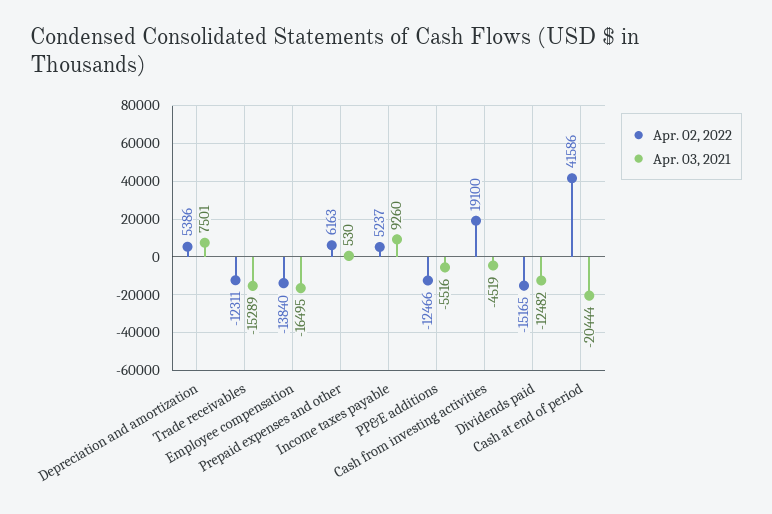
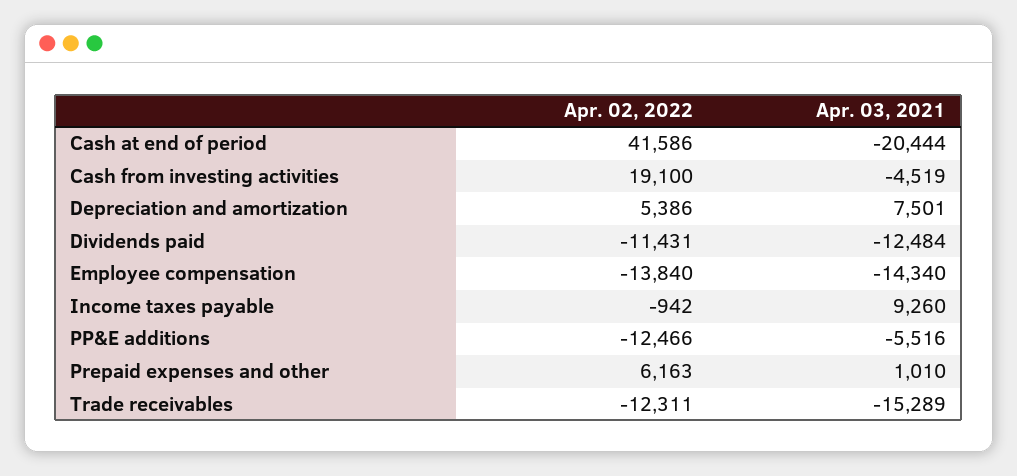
Apr. 03, 2021, Employee compensation: -16495 -> -14340
Apr. 03, 2021, Prepaid expenses and other: 530 -> 1010
Apr. 02, 2022, Income taxes payable: 5237 -> -942
Apr. 02, 2022, Dividends paid: -15165 -> -11431
Apr. 03, 2021, Dividends paid: -12482 -> -12484

